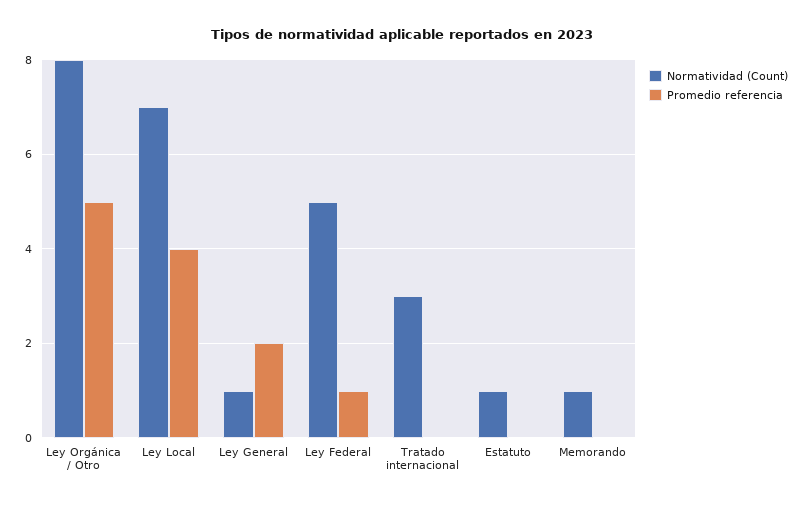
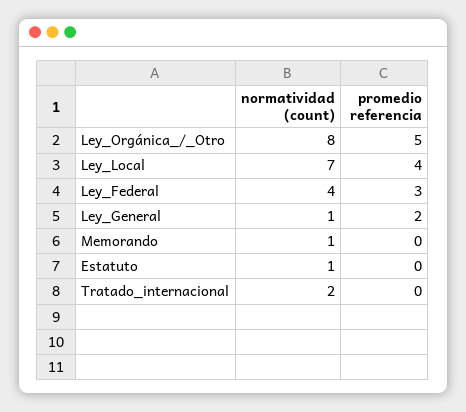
Normatividad (Count), Ley Federal: 5 -> 4
Promedio referencia, Ley Federal: 1 -> 3
Normatividad (Count), Tratado internacional: 3 -> 2

